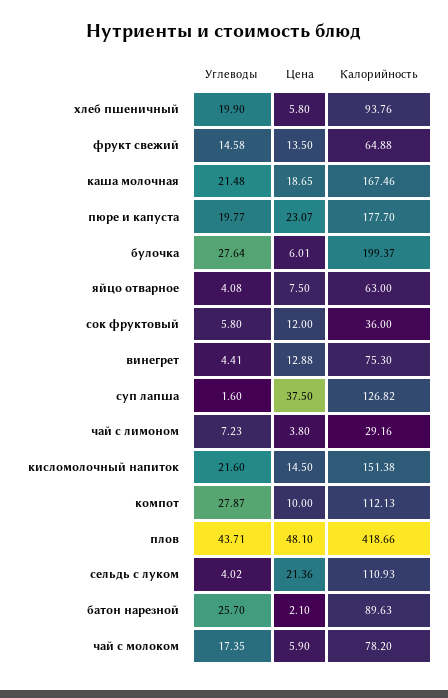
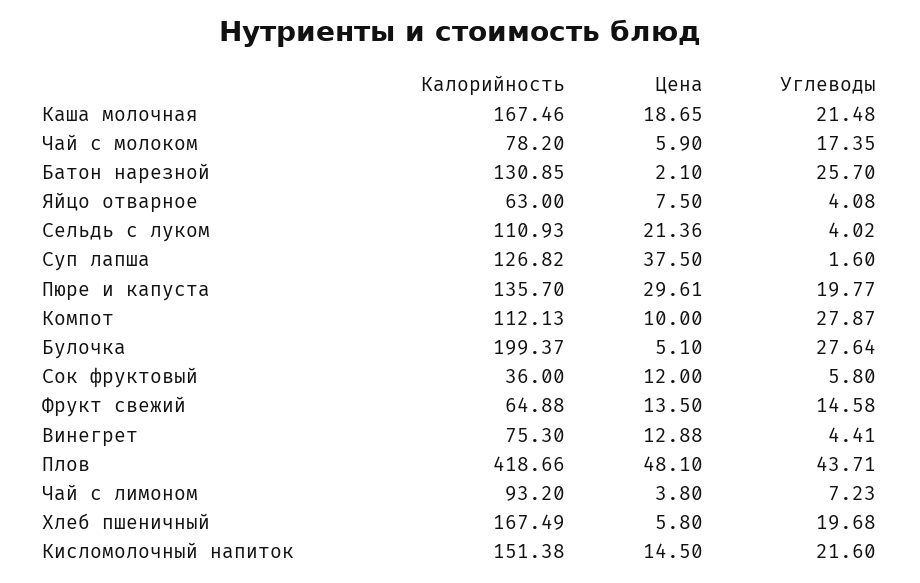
Углеводы, хлеб пшеничный: 19.9 -> 19.68
Калорийность, хлеб пшеничный: 93.76 -> 167.49
Цена, пюре и капуста: 23.07 -> 29.61
Калорийность, пюре и капуста: 177.7 -> 135.7
Цена, булочка: 6.01 -> 5.1
Калорийность, чай с лимоном: 29.16 -> 93.2
Калорийность, батон нарезной: 89.63 -> 130.85

